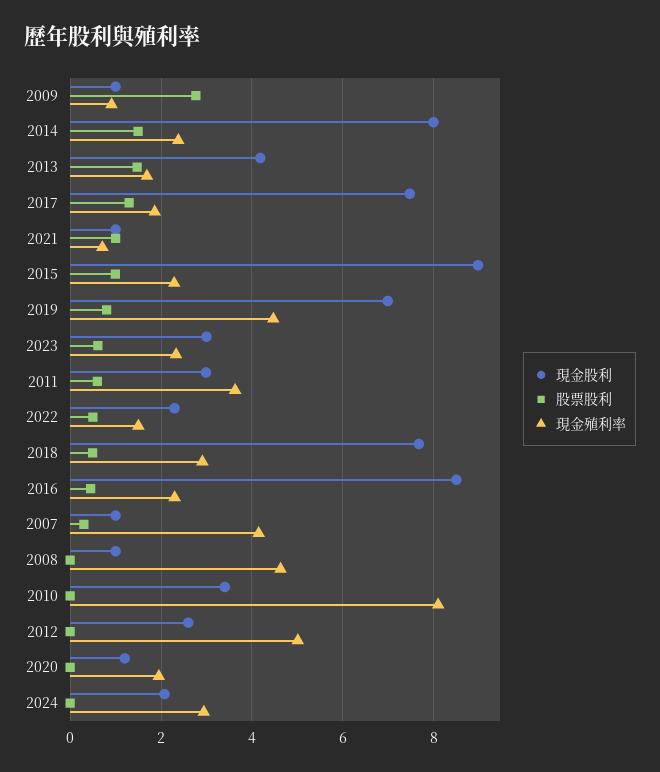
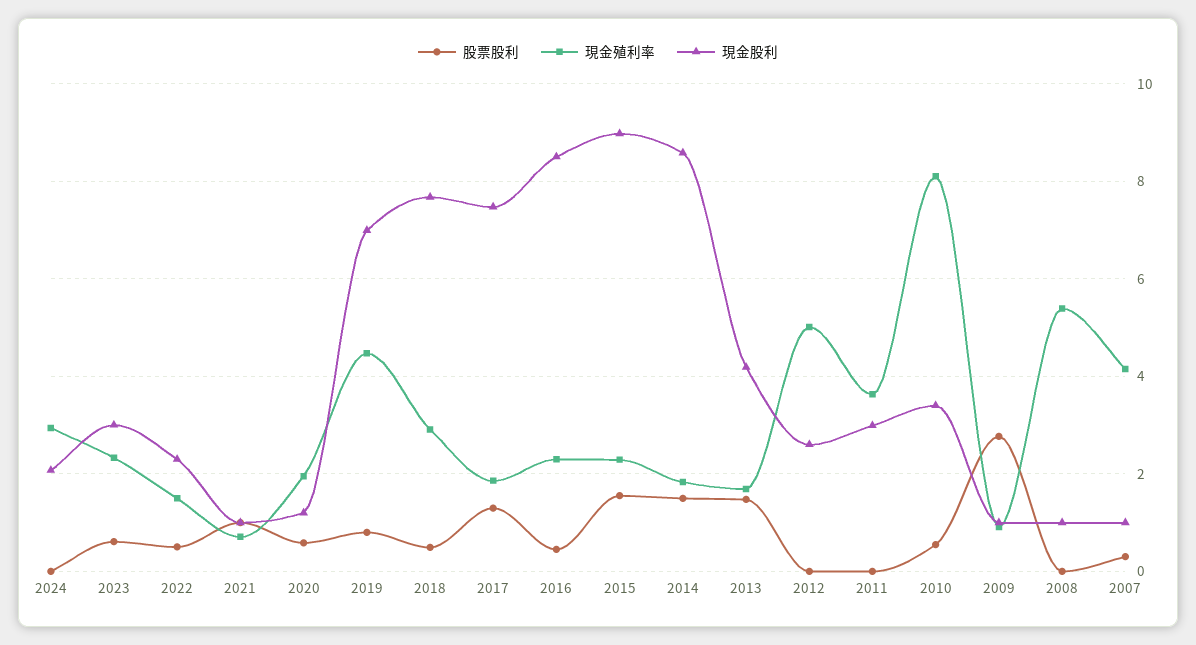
現金股利, 2014: 8 -> 8.6
現金殖利率, 2014: 2.4 -> 1.8
股票股利, 2015: 1 -> 1.6
股票股利, 2011: 0.6 -> 0
現金殖利率, 2008: 4.6 -> 5.4
股票股利, 2010: 0 -> 0.6
股票股利, 2020: 0 -> 0.6

